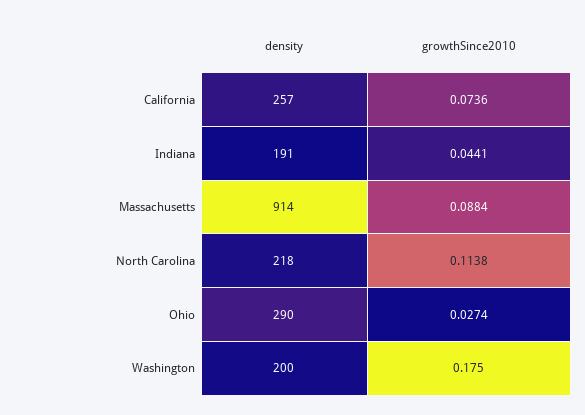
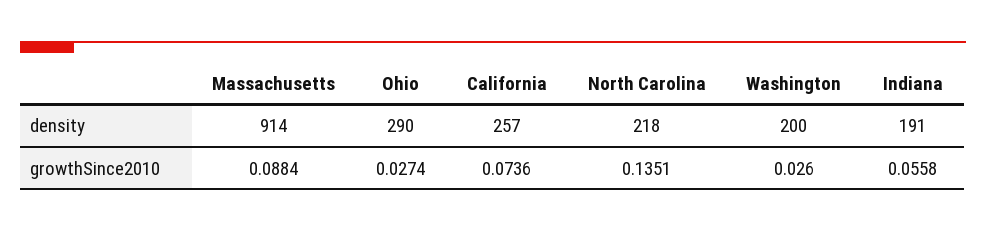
growthSince2010, Indiana: 0.0441 -> 0.0558
growthSince2010, North Carolina: 0.1138 -> 0.1351
growthSince2010, Washington: 0.175 -> 0.026

